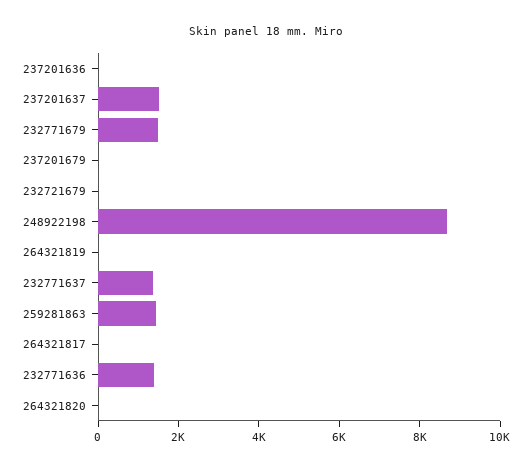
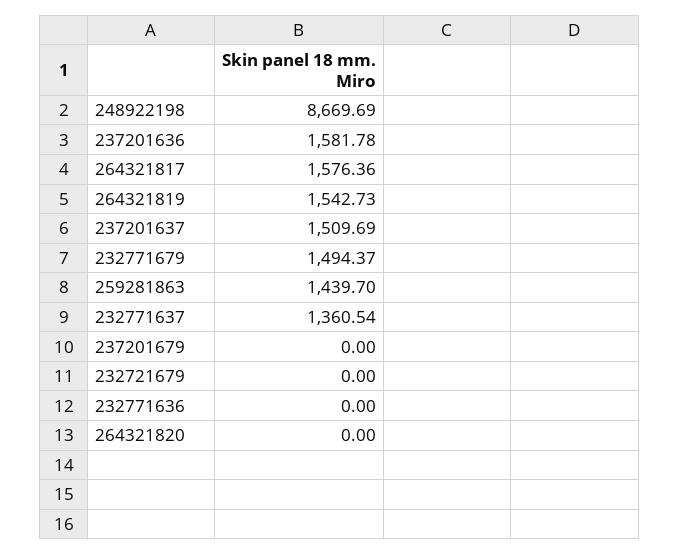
237201636: 0 -> 1581.78
264321819: 0 -> 1542.73
264321817: 0 -> 1576.36
232771636: 1500 -> 0

